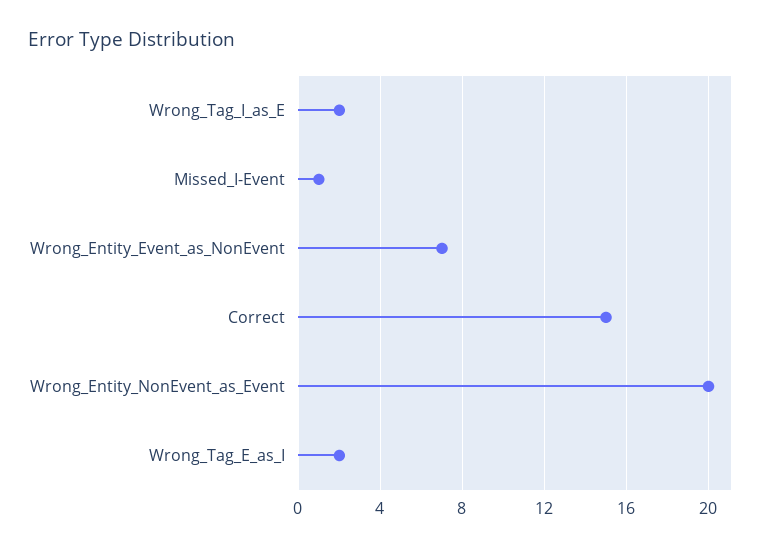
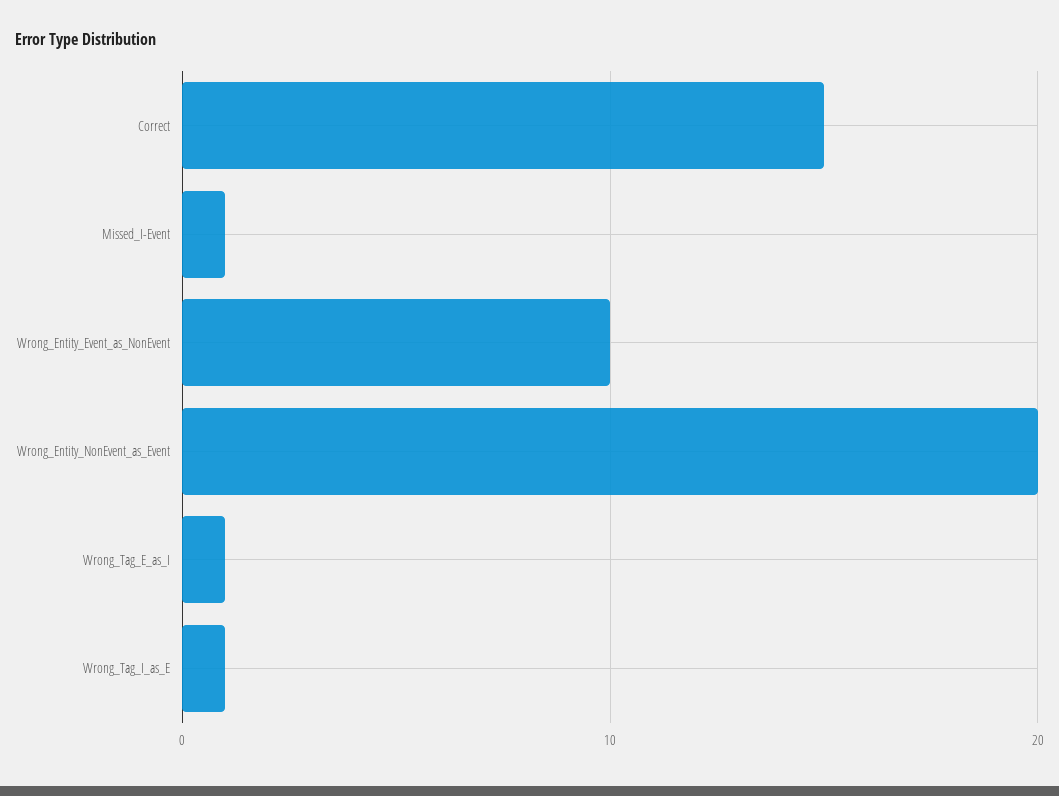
Wrong_Tag_I_as_E: 2 -> 1
Wrong_Entity_Event_as_NonEvent: 7 -> 10
Wrong_Tag_E_as_I: 2 -> 1

